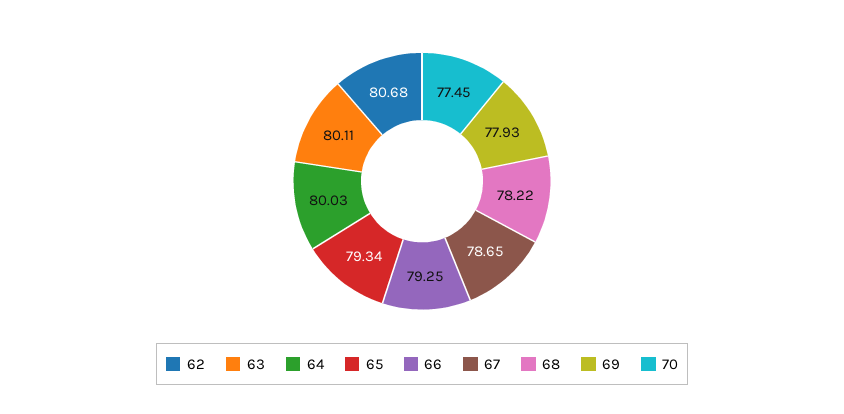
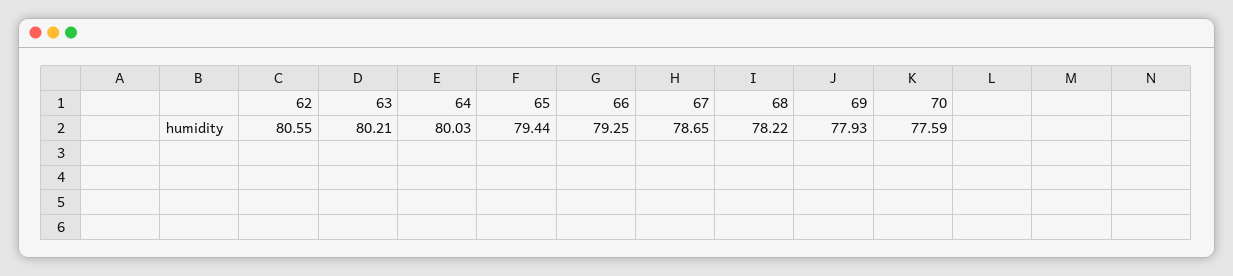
62: 80.68 -> 80.55
63: 80.11 -> 80.21
65: 79.34 -> 79.44
70: 77.45 -> 77.59

